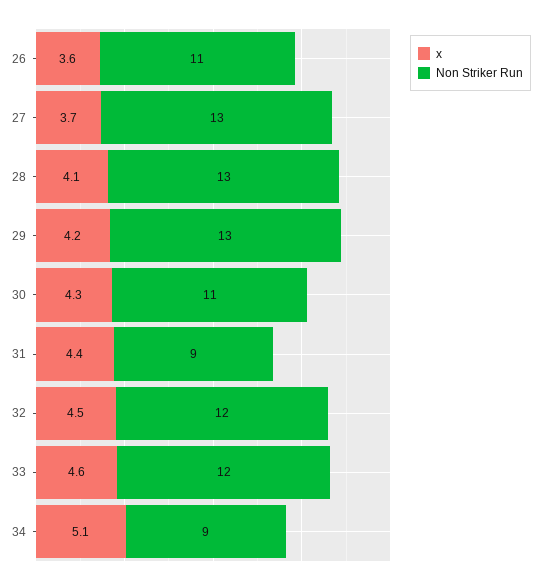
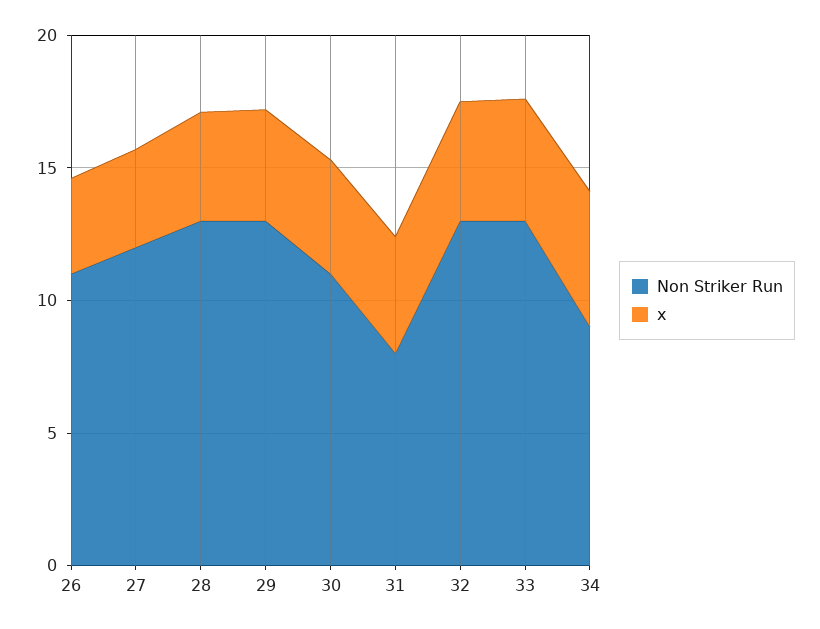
Non Striker Run, 27: 13 -> 12
Non Striker Run, 31: 9 -> 8
Non Striker Run, 32: 12 -> 13
Non Striker Run, 33: 12 -> 13

